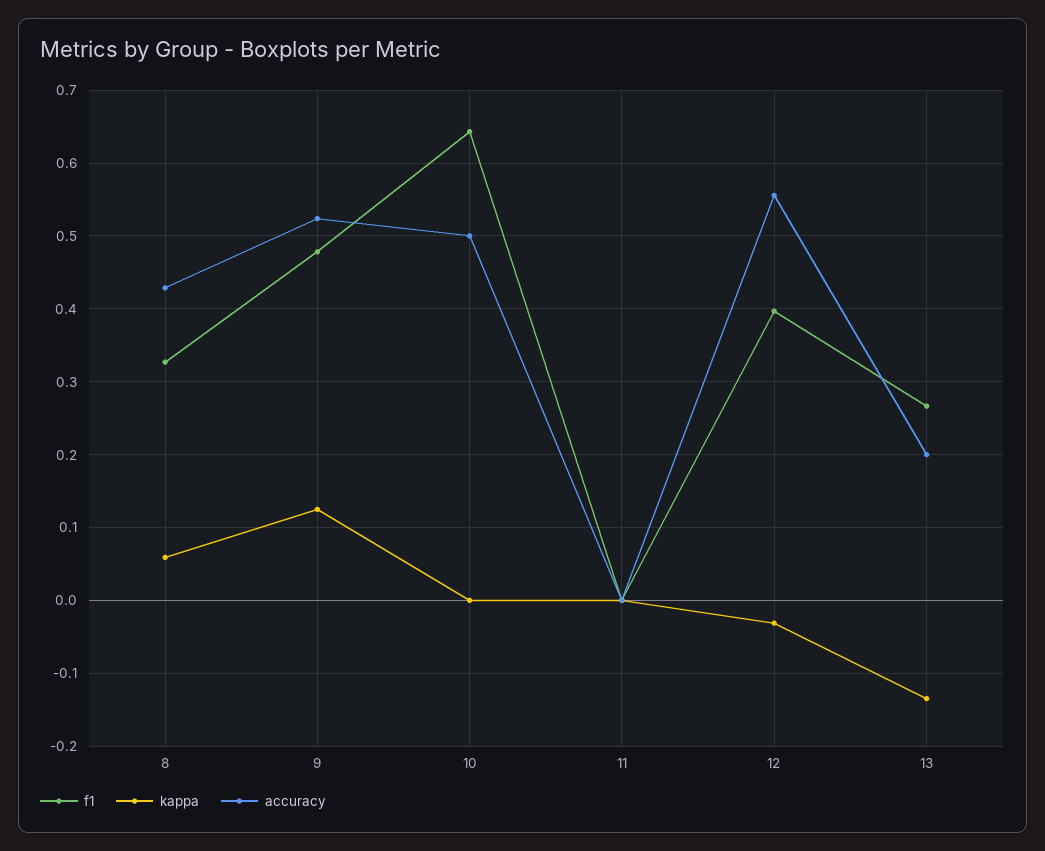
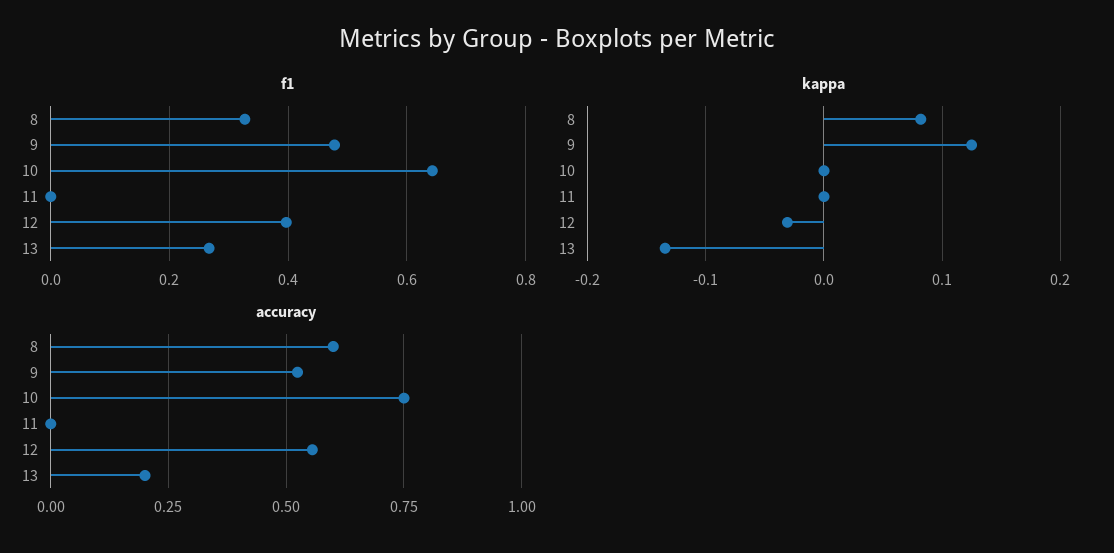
kappa, 8: 0.06 -> 0.08
accuracy, 8: 0.43 -> 0.6
accuracy, 10: 0.5 -> 0.75

